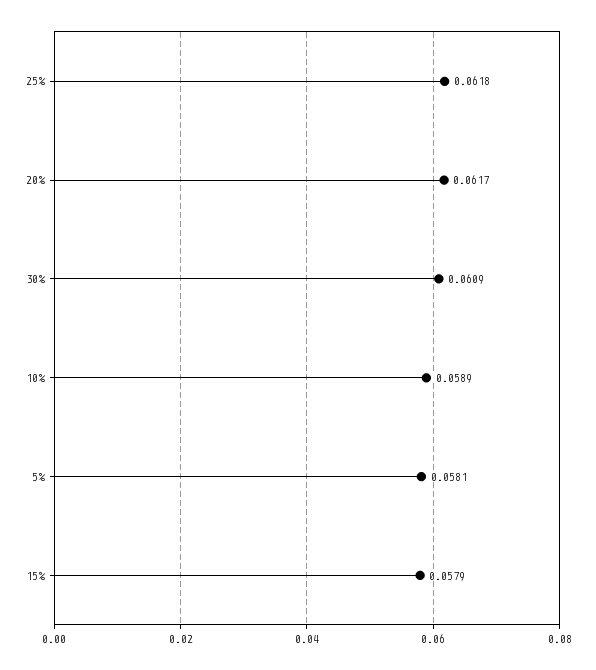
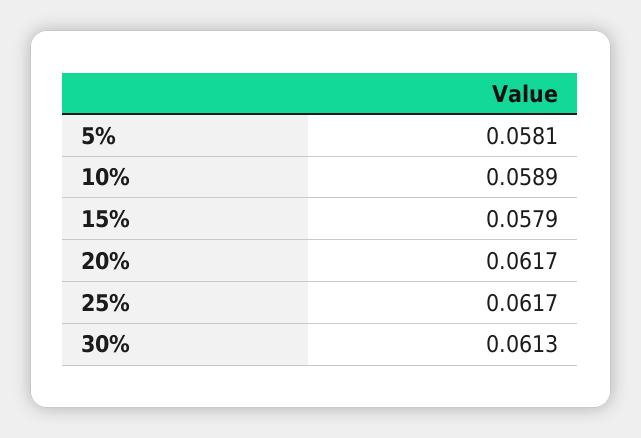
25%: 0.0618 -> 0.0617
30%: 0.0609 -> 0.0613

